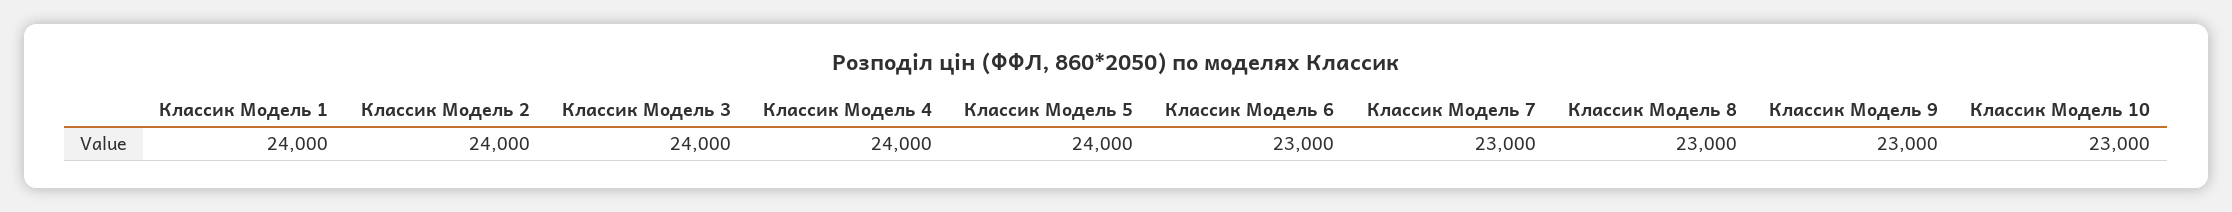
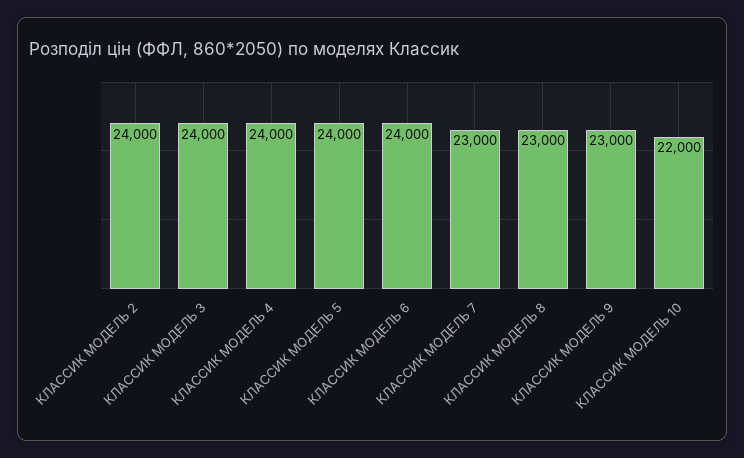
Классик Модель 1: 24000 -> none
Классик Модель 6: 23000 -> 24000
Классик Модель 10: 23000 -> 22000

